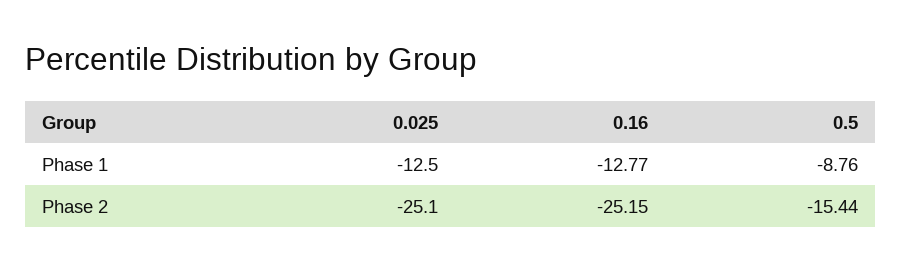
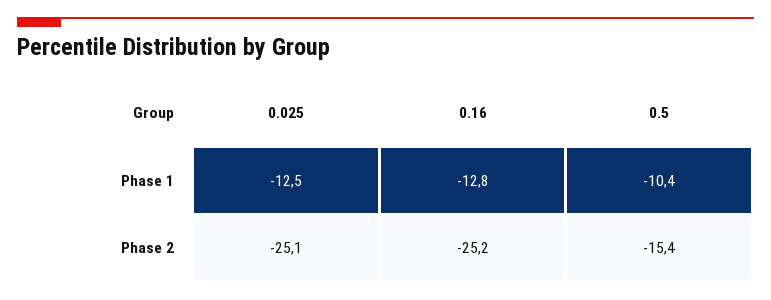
0.5, Phase 1: -8.76 -> -10.4

